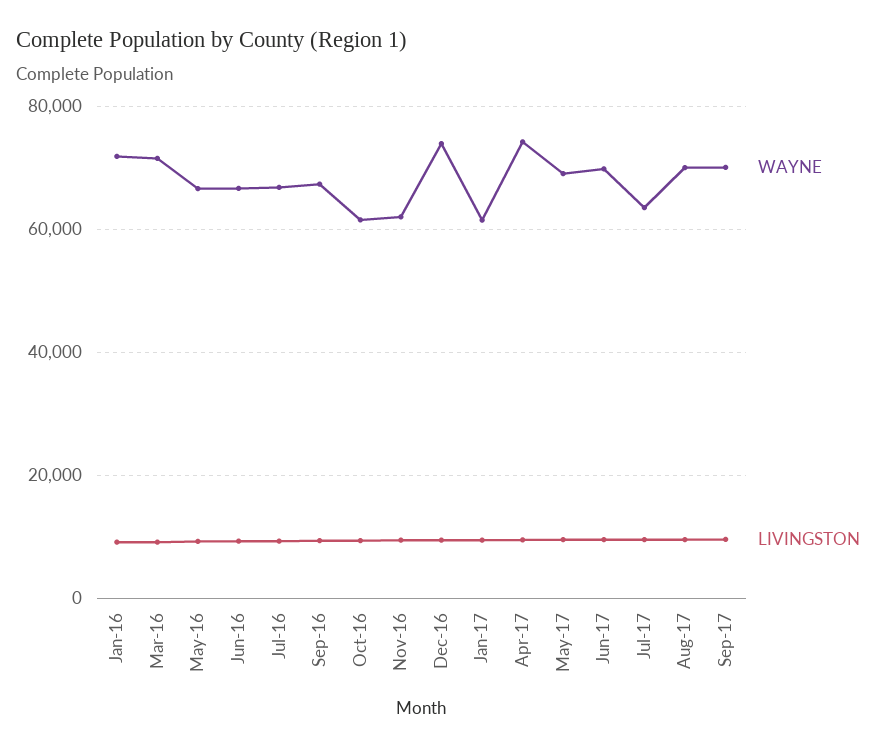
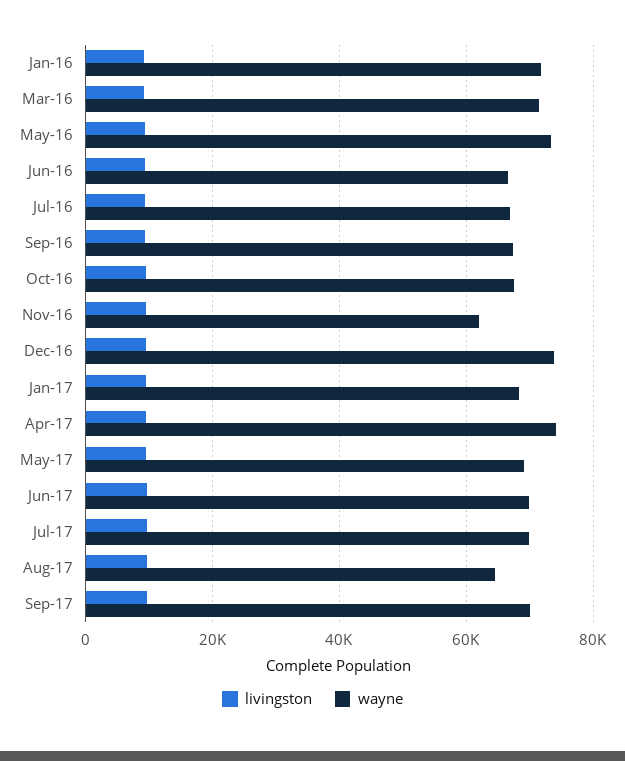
WAYNE, May-16: 66000 -> 74000
WAYNE, Oct-16: 62000 -> 68000
WAYNE, Jan-17: 62000 -> 68000
WAYNE, Jul-17: 64000 -> 70000
WAYNE, Aug-17: 70000 -> 64000

